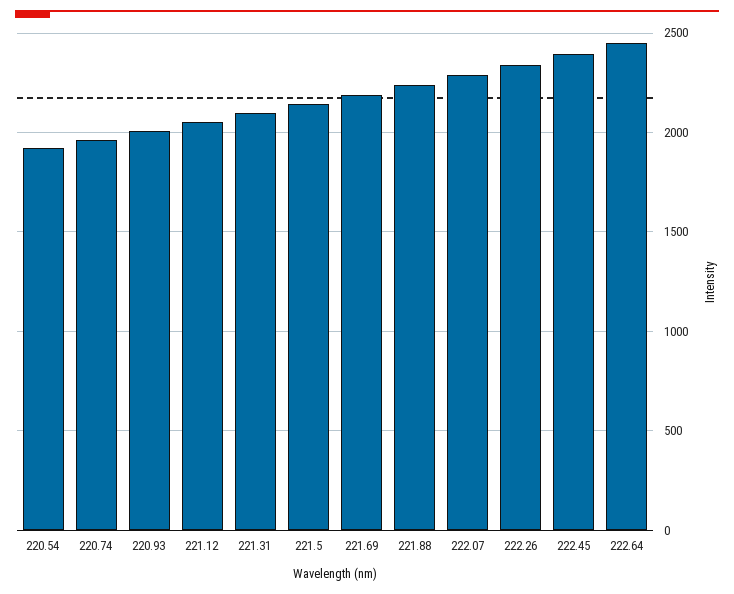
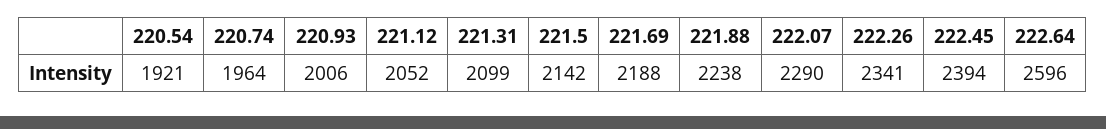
222.64: 2450 -> 2596

